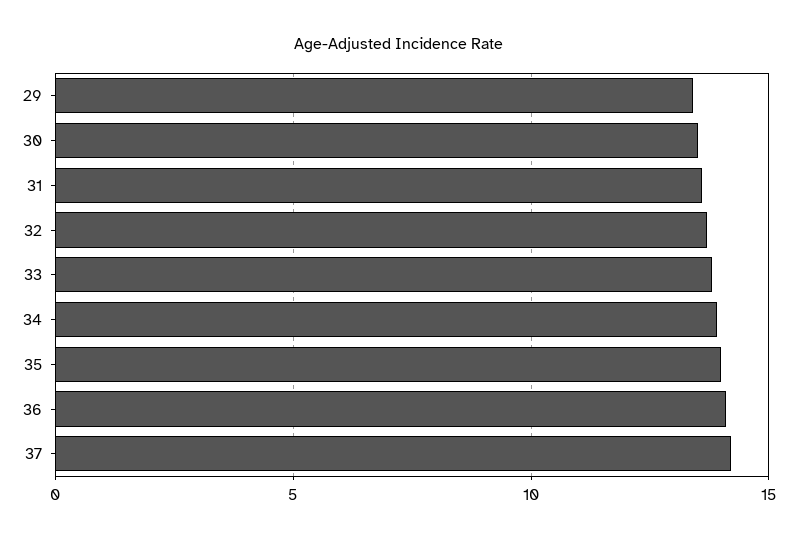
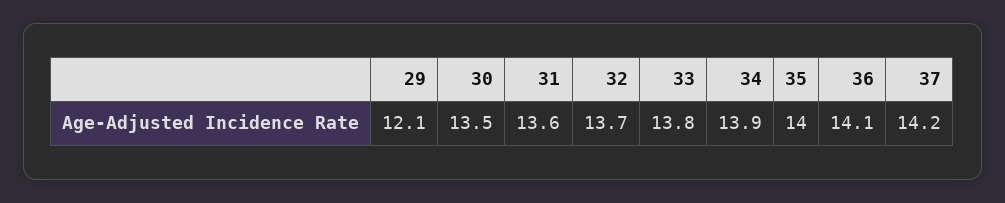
29: 13.5 -> 12.1

